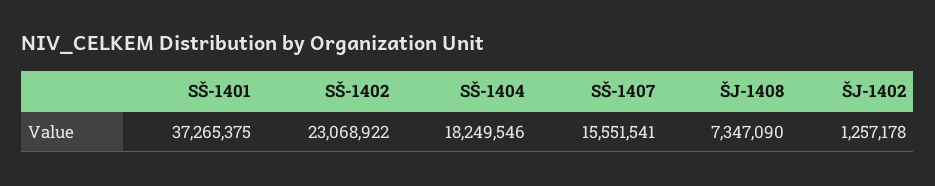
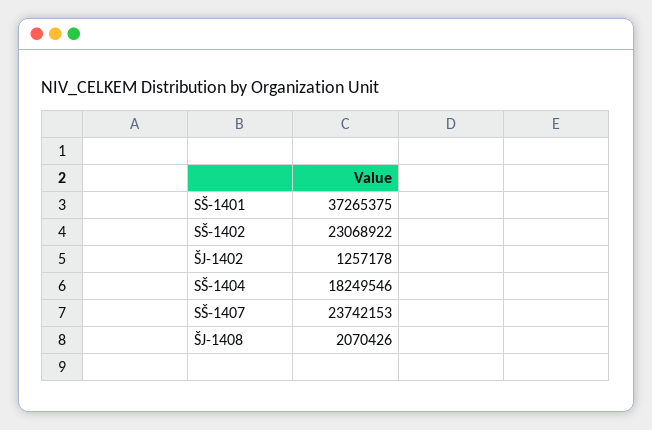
SŠ-1407: 15551541 -> 23742153
ŠJ-1408: 7347090 -> 2070426

